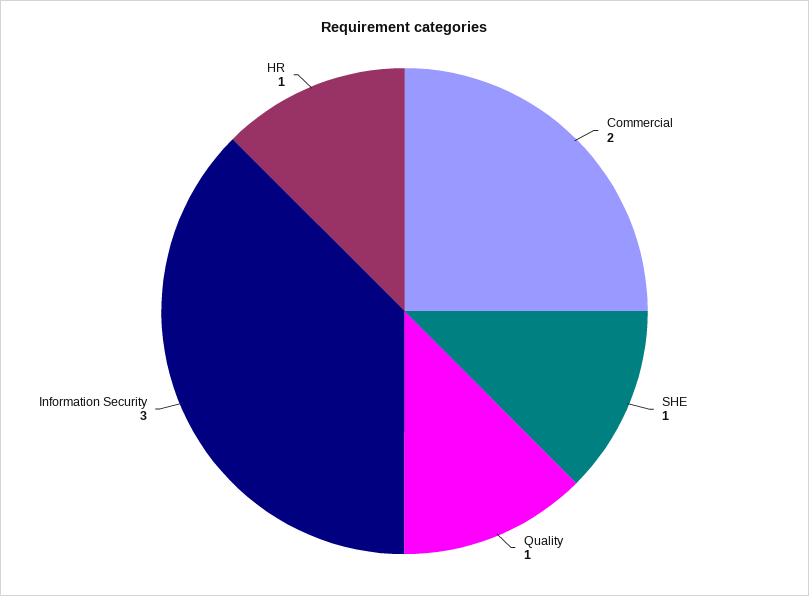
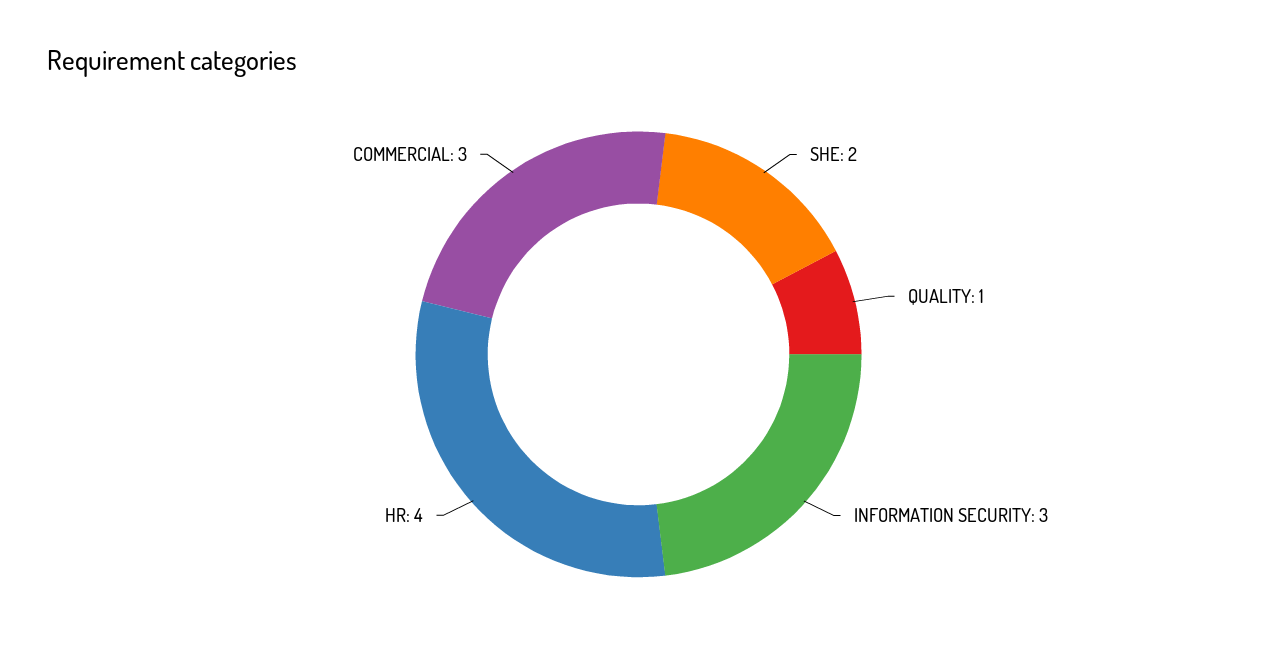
Commercial: 2 -> 3
SHE: 1 -> 2
HR: 1 -> 4

